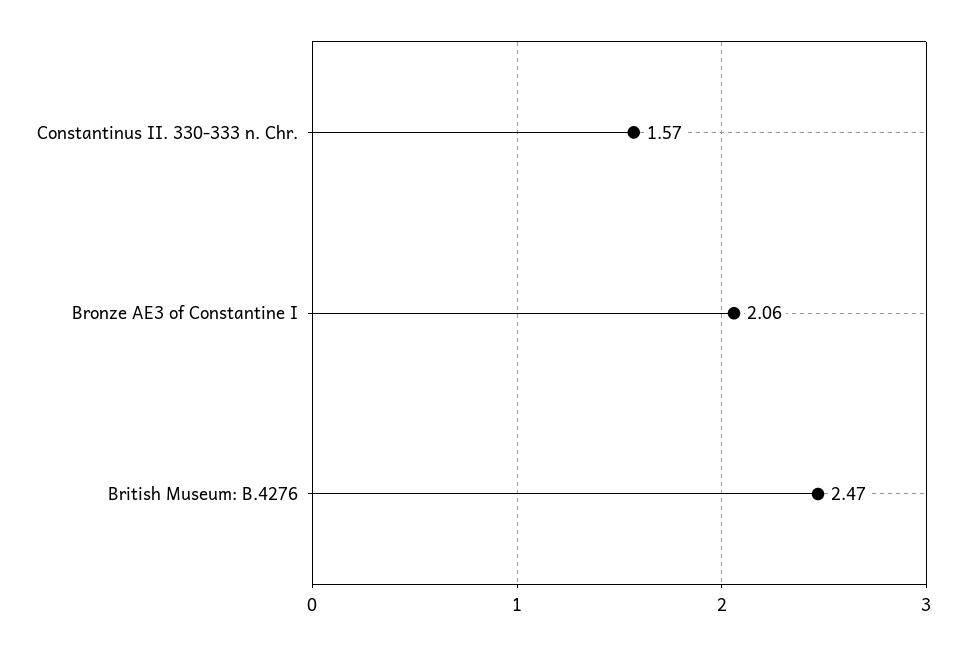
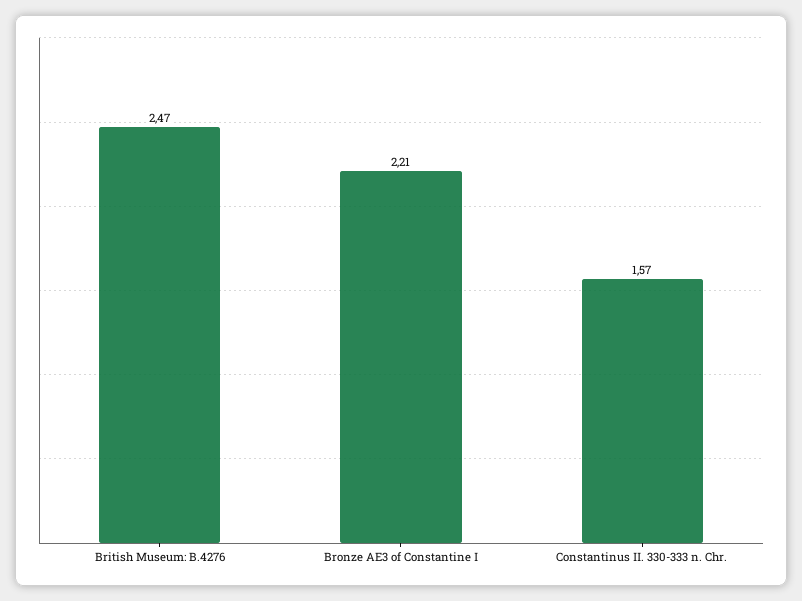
Bronze AE3 of Constantine I: 2.06 -> 2.21

